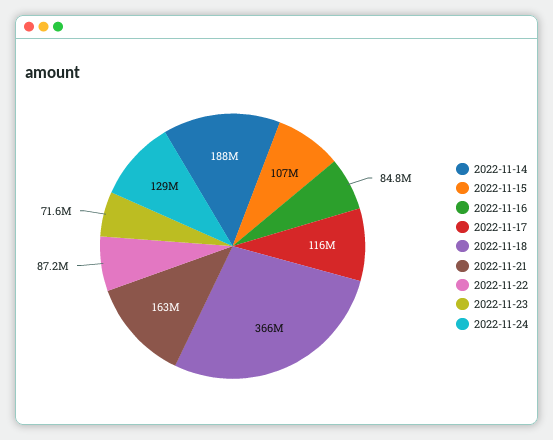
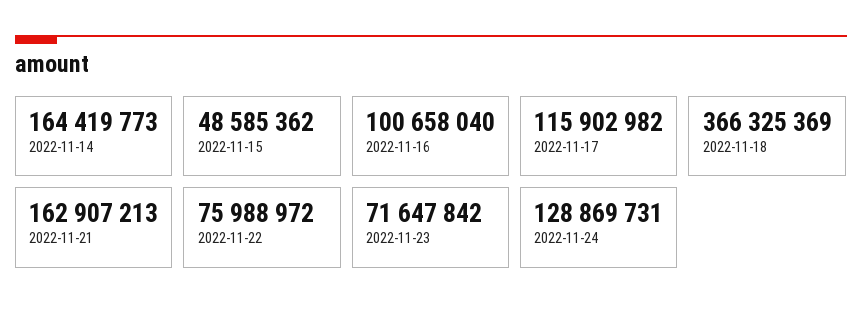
2022-11-14: 188000000 -> 164419773
2022-11-15: 107000000 -> 48585362
2022-11-16: 84800000 -> 100658040
2022-11-22: 87200000 -> 75988972

